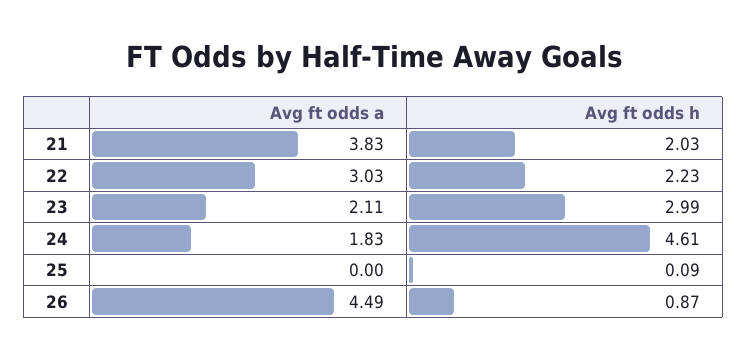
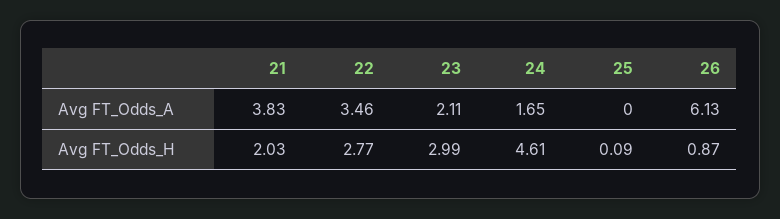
Avg ft odds a, 22: 3.03 -> 3.46
Avg ft odds h, 22: 2.23 -> 2.77
Avg ft odds a, 24: 1.83 -> 1.65
Avg ft odds a, 26: 4.49 -> 6.13

